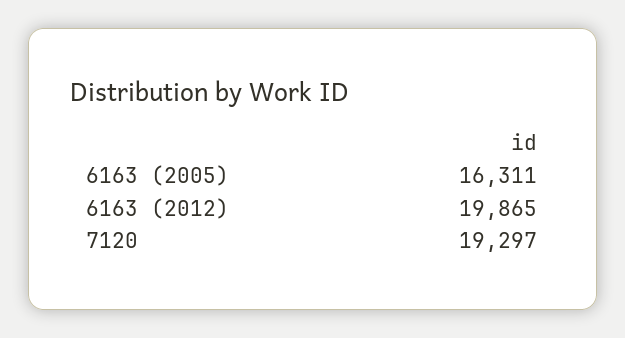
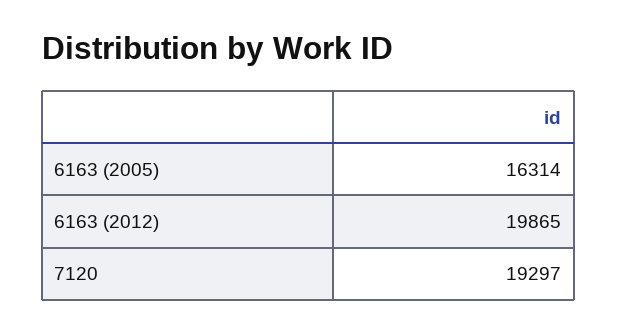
6163 (2005): 16311 -> 16314

